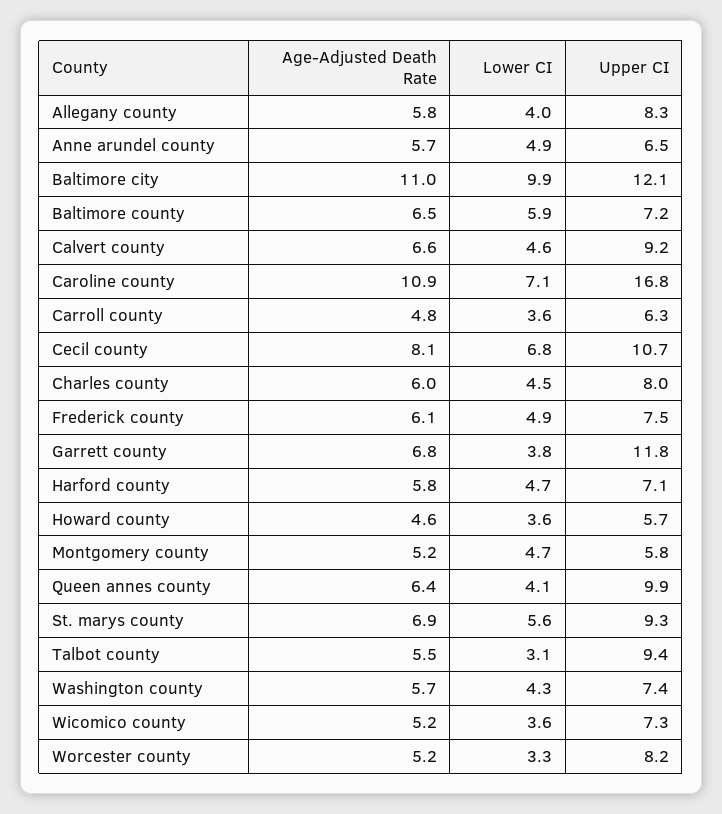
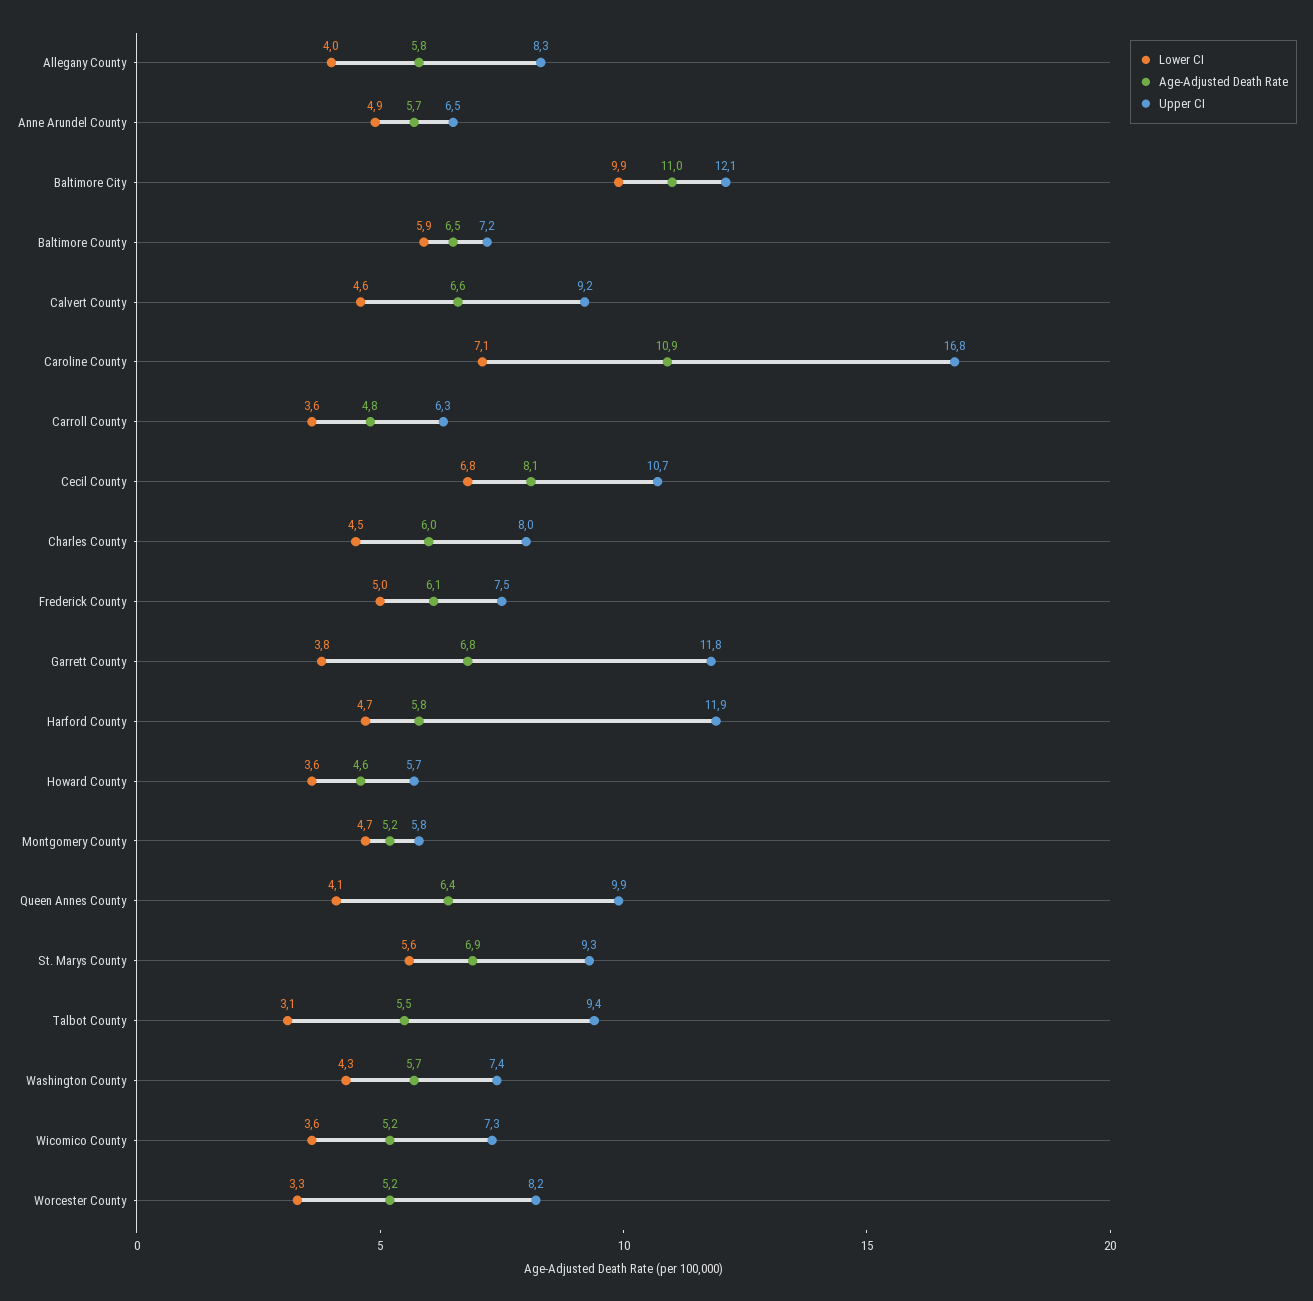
Lower CI, Frederick county: 4.9 -> 5
Upper CI, Harford county: 7.1 -> 11.9

